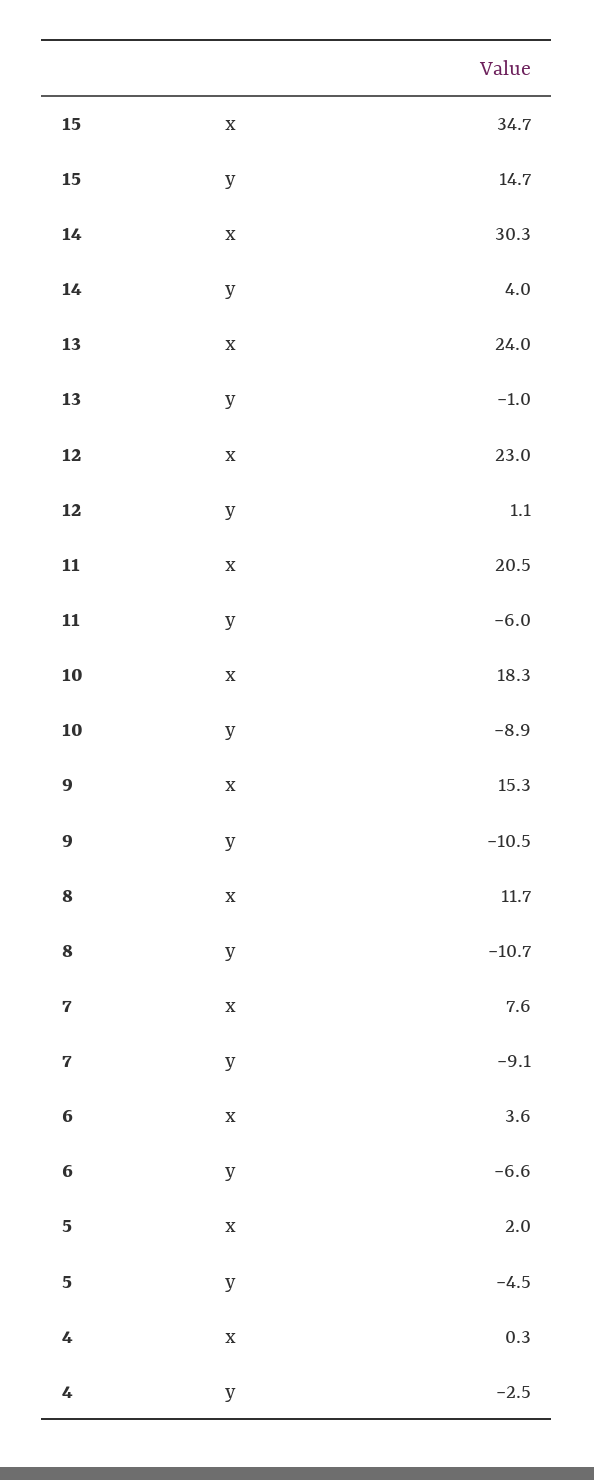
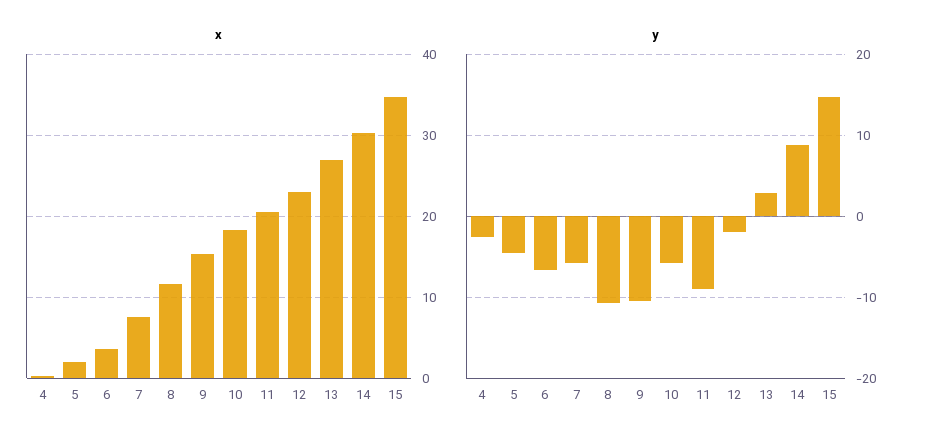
y, 14: 4 -> 9
x, 13: 24 -> 27
y, 13: -1 -> 3
y, 12: 1.1 -> -2
y, 11: -6 -> -9
y, 10: -8.9 -> -6
y, 7: -9.1 -> -6

